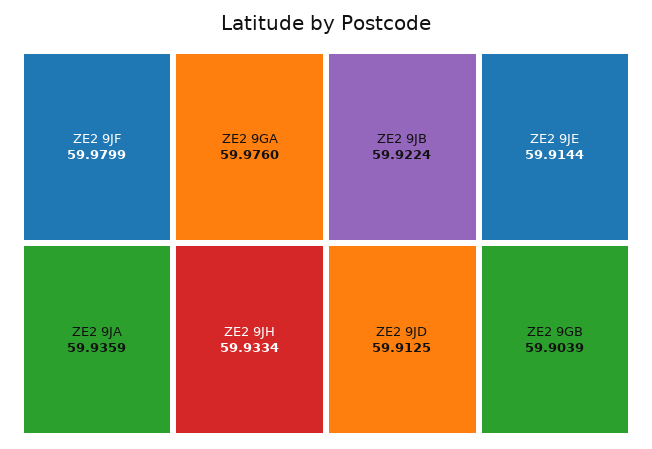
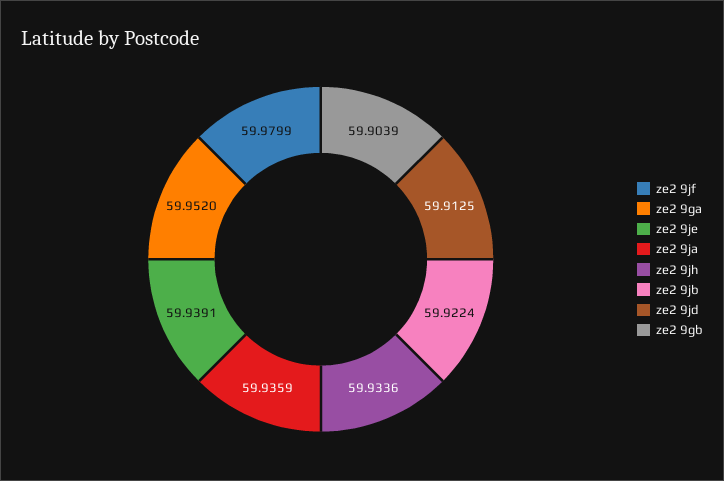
ZE2 9GA: 59.976 -> 59.952
ZE2 9JH: 59.9334 -> 59.9336
ZE2 9JE: 59.9144 -> 59.9391

